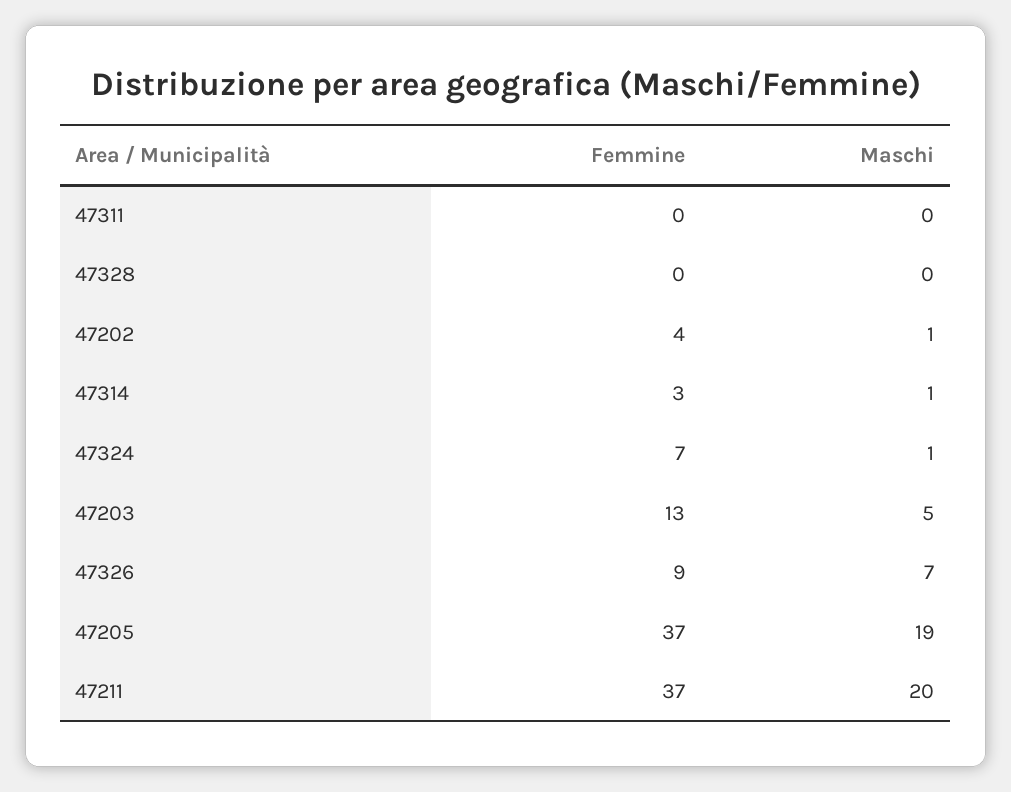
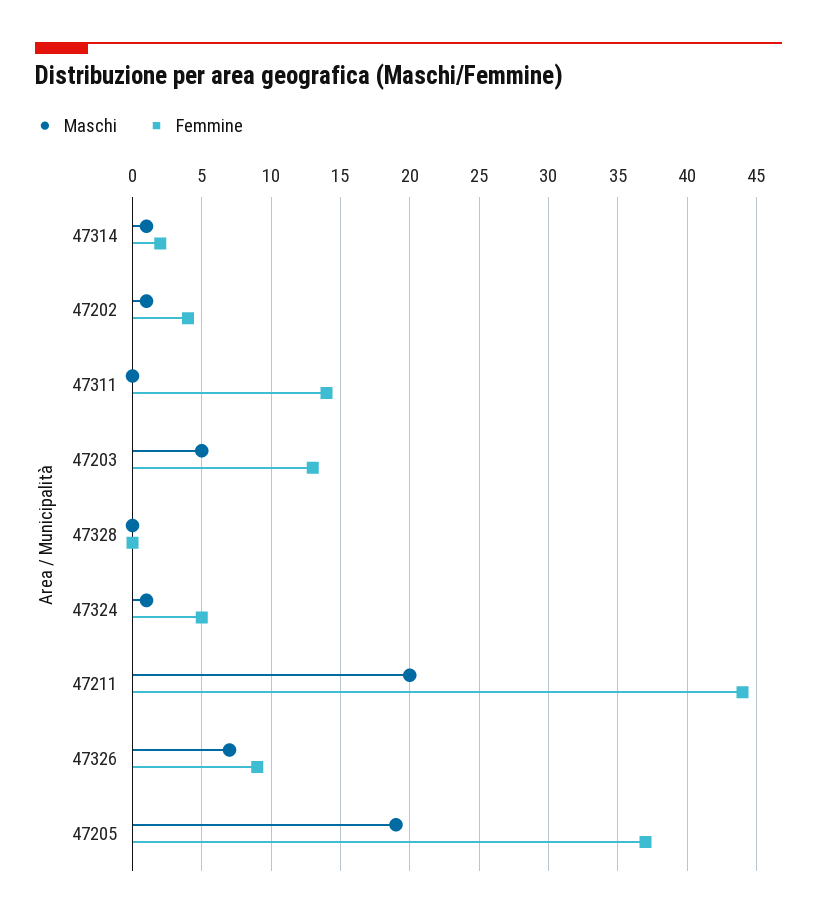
Femmine, 47311: 0 -> 14
Femmine, 47314: 3 -> 2
Femmine, 47324: 7 -> 5
Femmine, 47211: 37 -> 44

